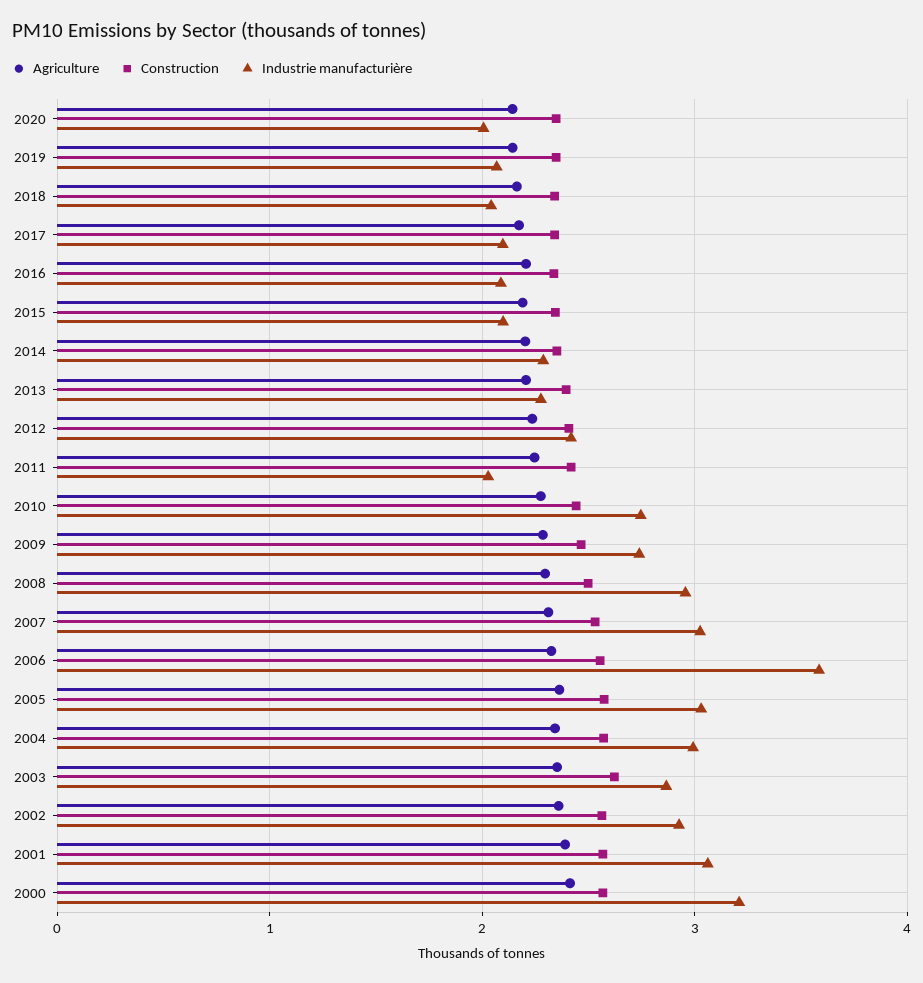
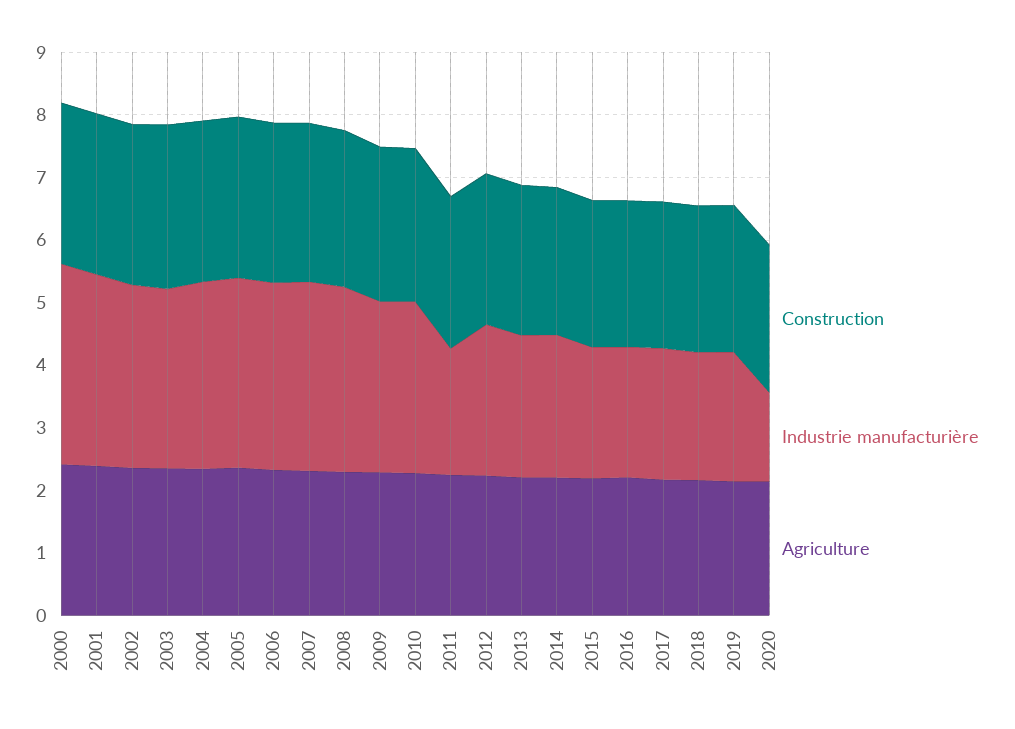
Industrie manufacturière, 2020: 2 -> 1.4
Industrie manufacturière, 2006: 3.6 -> 3

